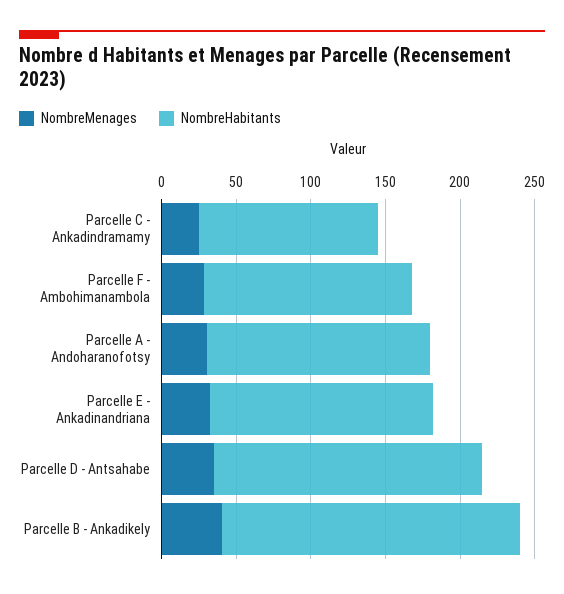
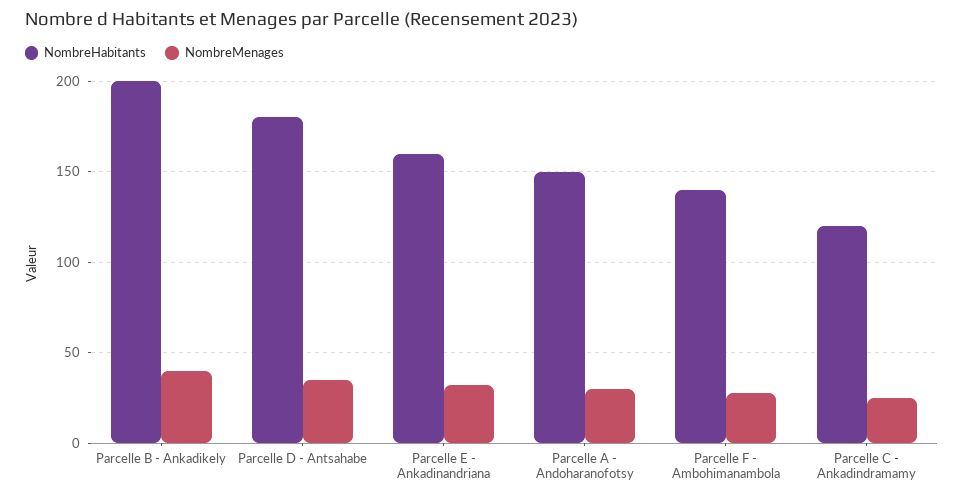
NombreHabitants, Parcelle E - Ankadinandriana: 150 -> 160

